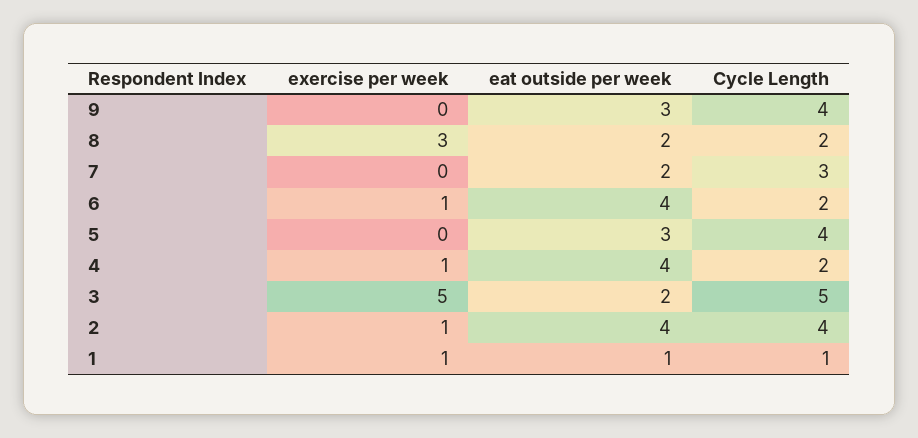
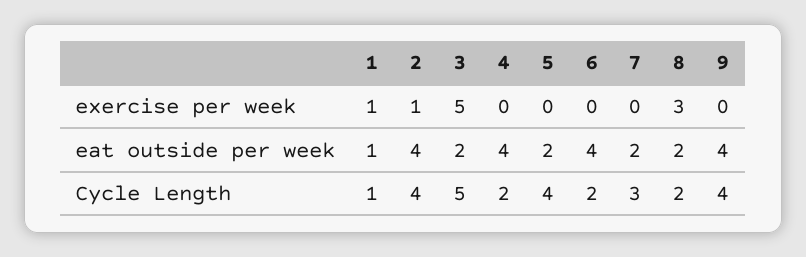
eat outside per week, 9: 3 -> 4
exercise per week, 6: 1 -> 0
eat outside per week, 5: 3 -> 2
exercise per week, 4: 1 -> 0

